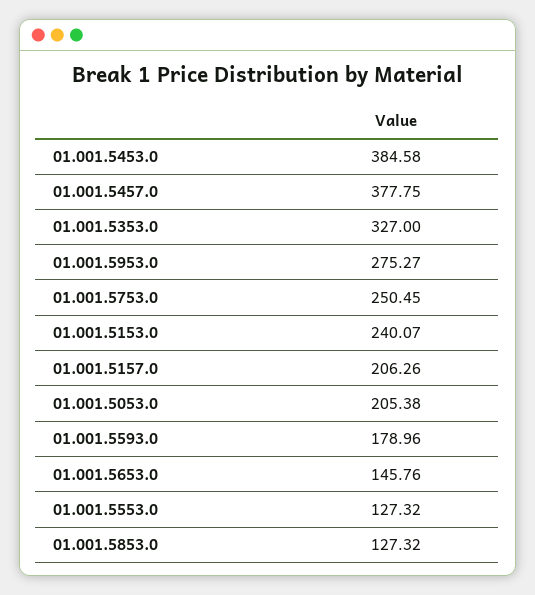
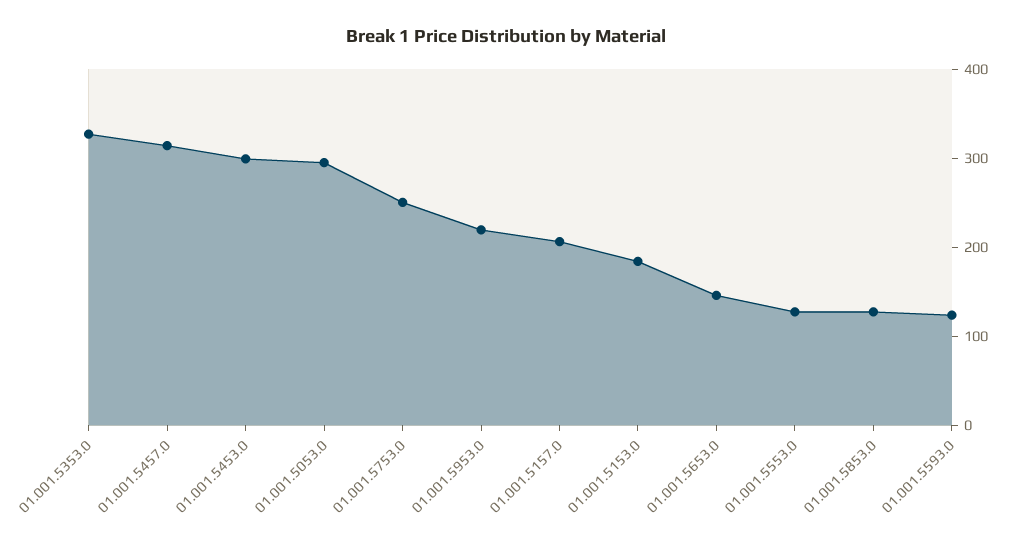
01.001.5453.0: 384.58 -> 300
01.001.5457.0: 377.75 -> 320
01.001.5953.0: 275.27 -> 220
01.001.5153.0: 240.07 -> 180
01.001.5053.0: 205.38 -> 300
01.001.5593.0: 178.96 -> 120

